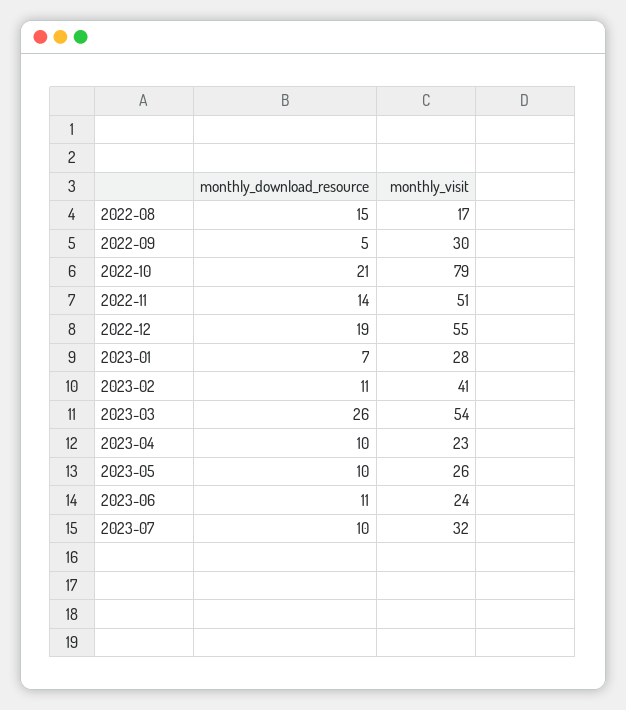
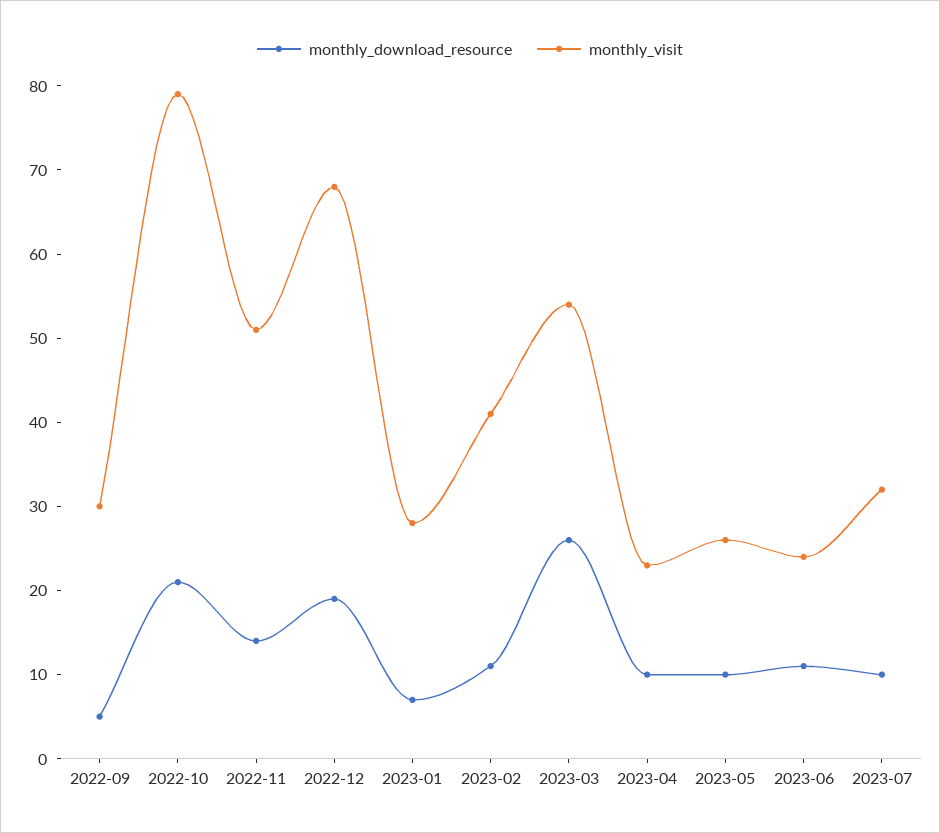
monthly_download_resource, 2022-08: 15 -> none
monthly_visit, 2022-08: 17 -> none
monthly_visit, 2022-12: 55 -> 68

